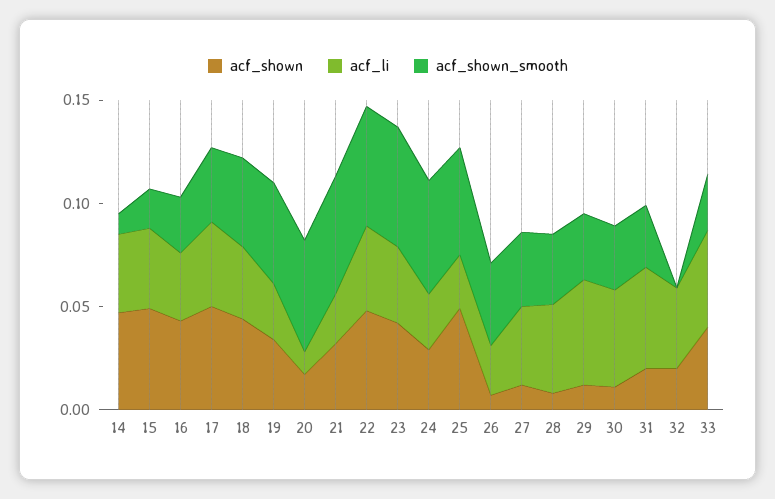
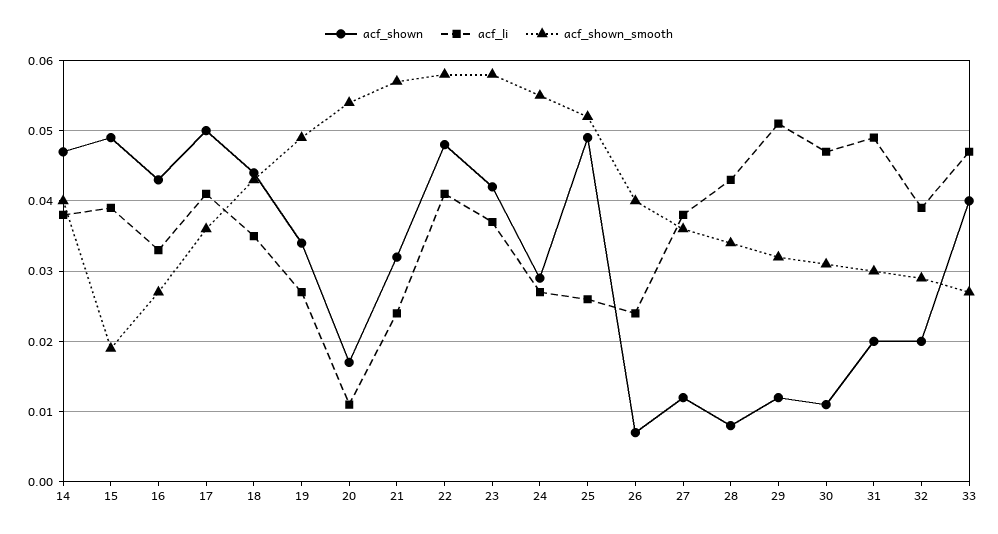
acf_shown_smooth, 14: 0.01 -> 0.04
acf_shown_smooth, 32: 0 -> 0.029

